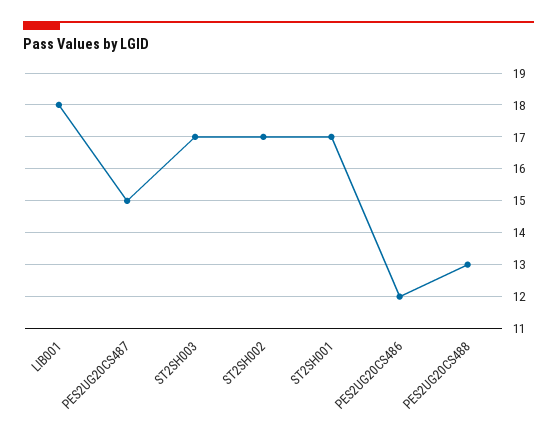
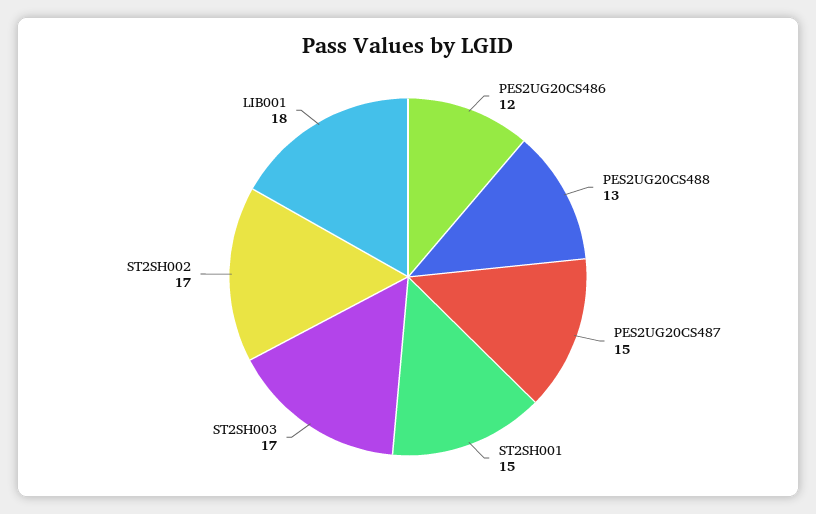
ST2SH001: 17 -> 15

